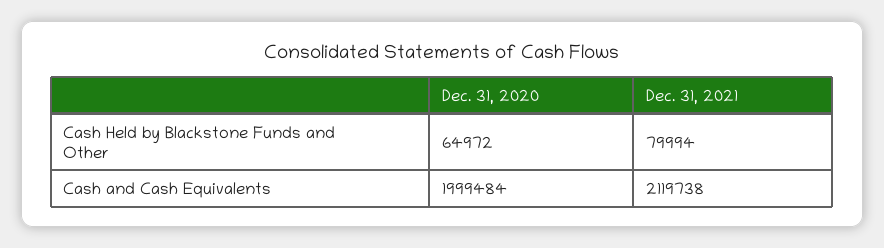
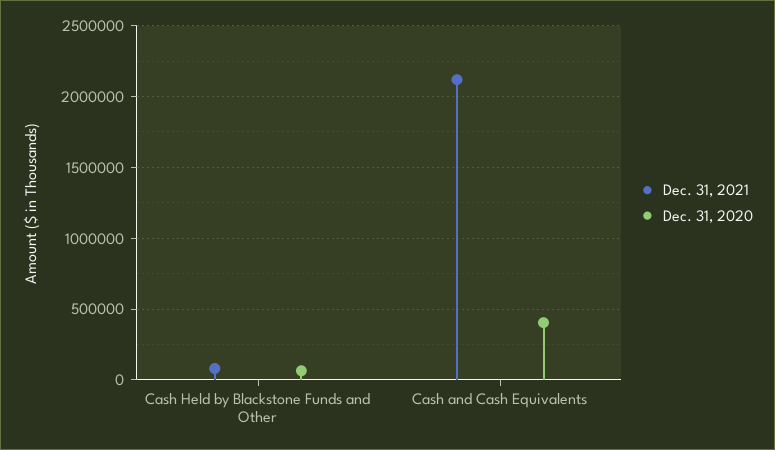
Dec. 31, 2020, Cash and Cash Equivalents: 1999484 -> 400000

